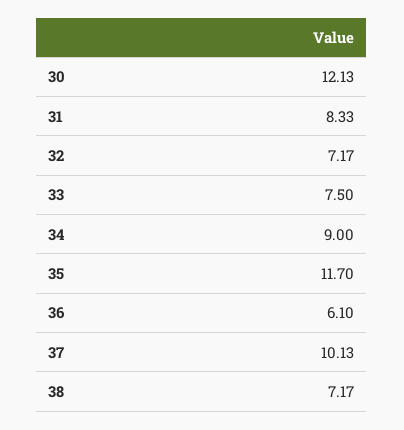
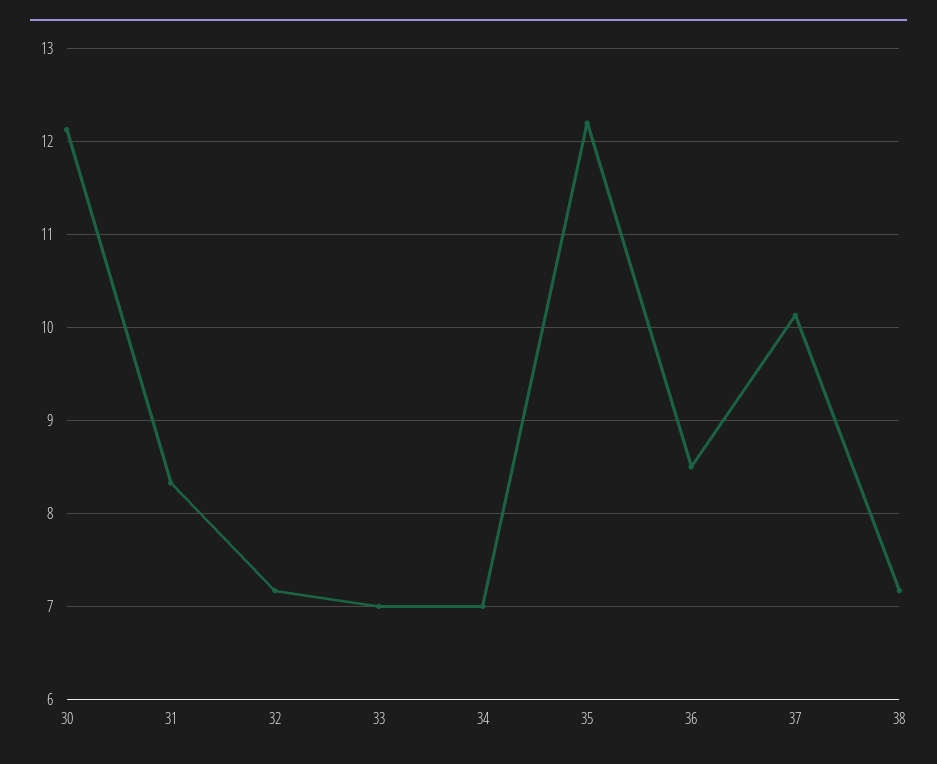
33: 7.5 -> 7
34: 9 -> 7
35: 11.7 -> 12.2
36: 6.1 -> 8.5

